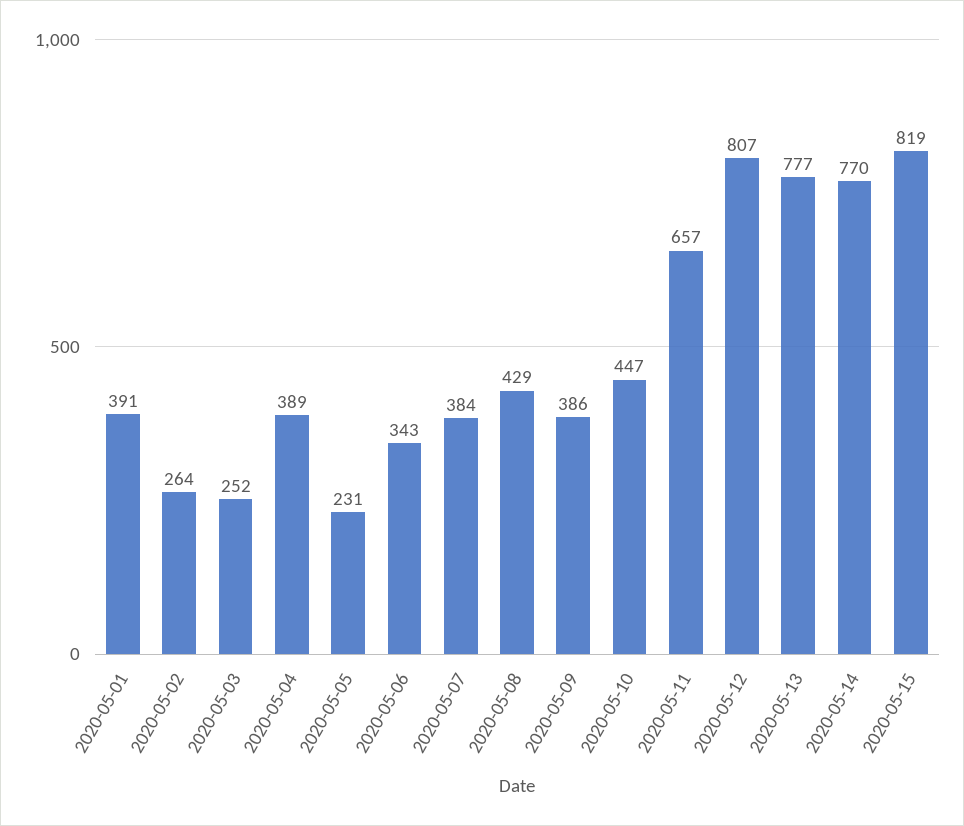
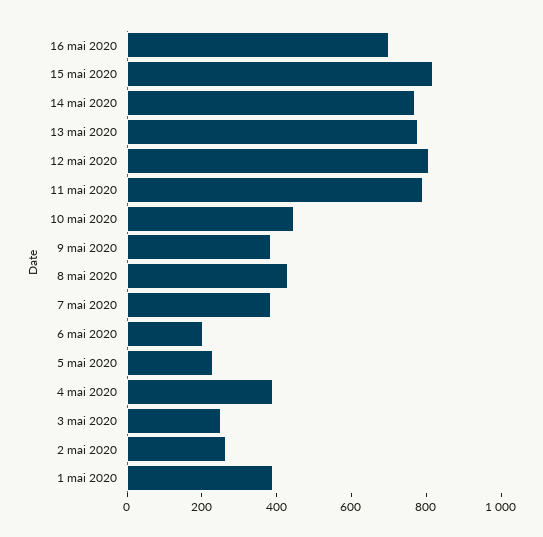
2020-05-06: 343 -> 200
2020-05-11: 657 -> 800
16 mai 2020: none -> 700

